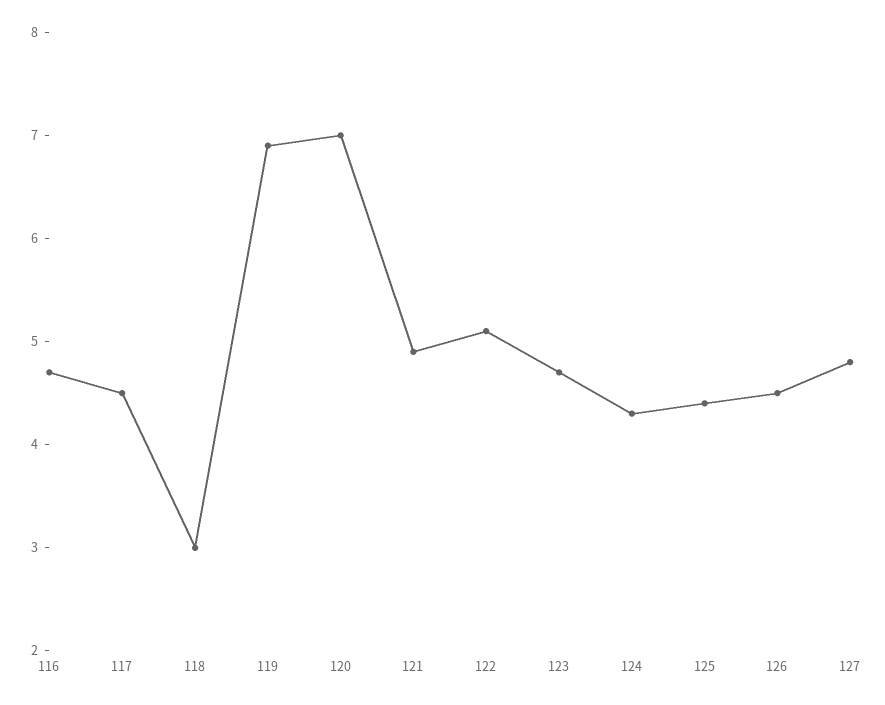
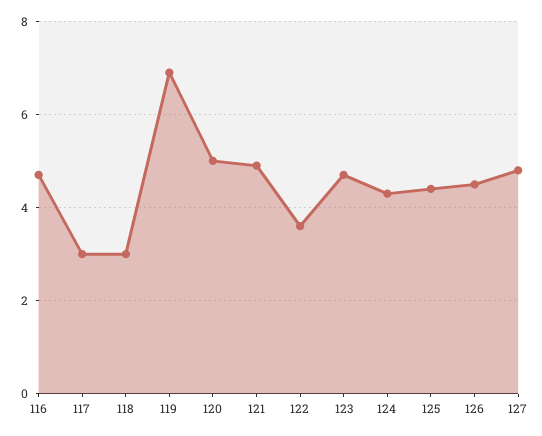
117: 4.5 -> 3
120: 7 -> 5
122: 5.1 -> 3.5

